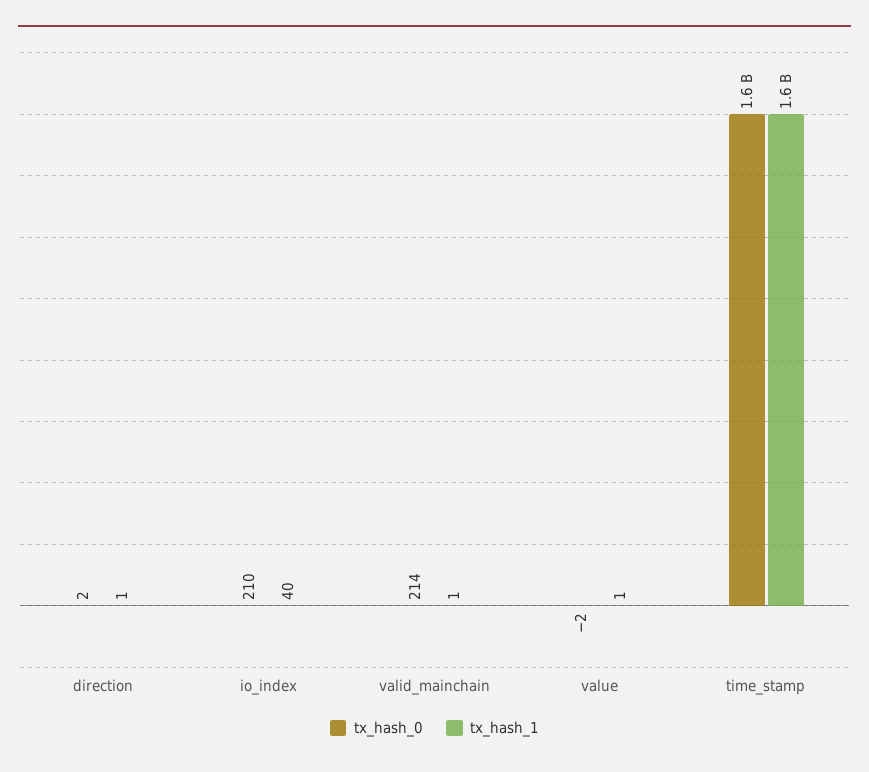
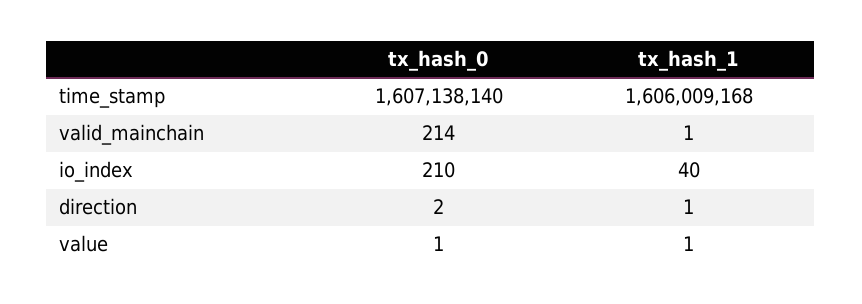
tx_hash_0, value: -2 -> 1

